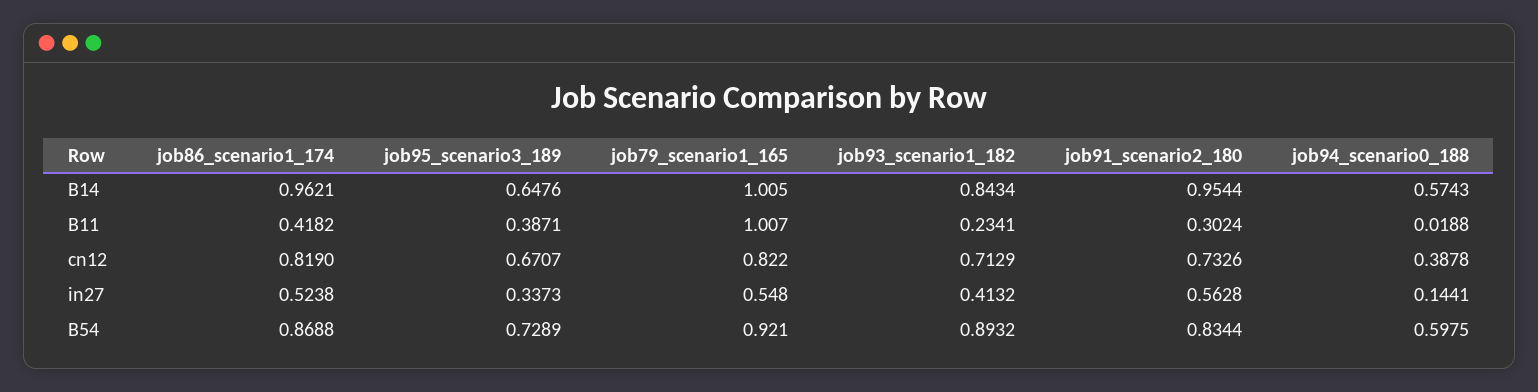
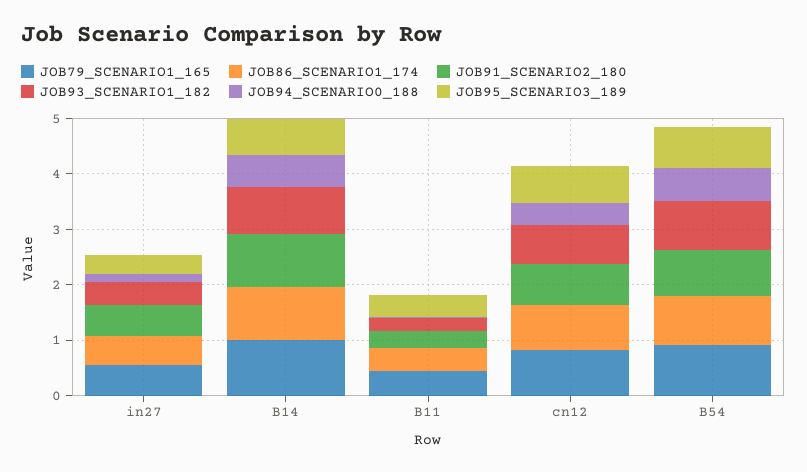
job79_scenario1_165, B11: 1.007 -> 0.4

